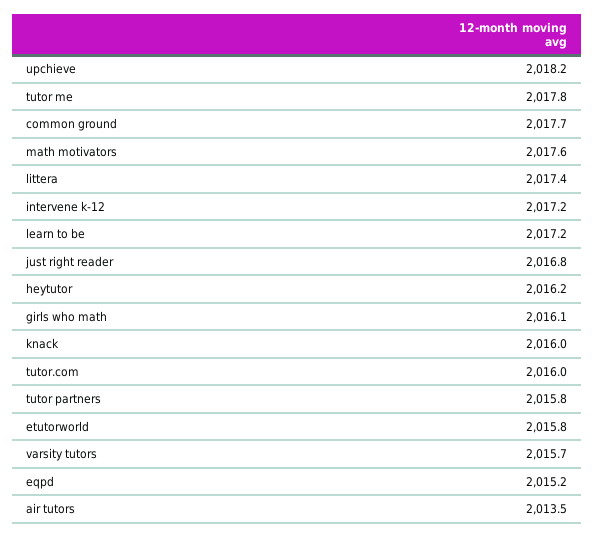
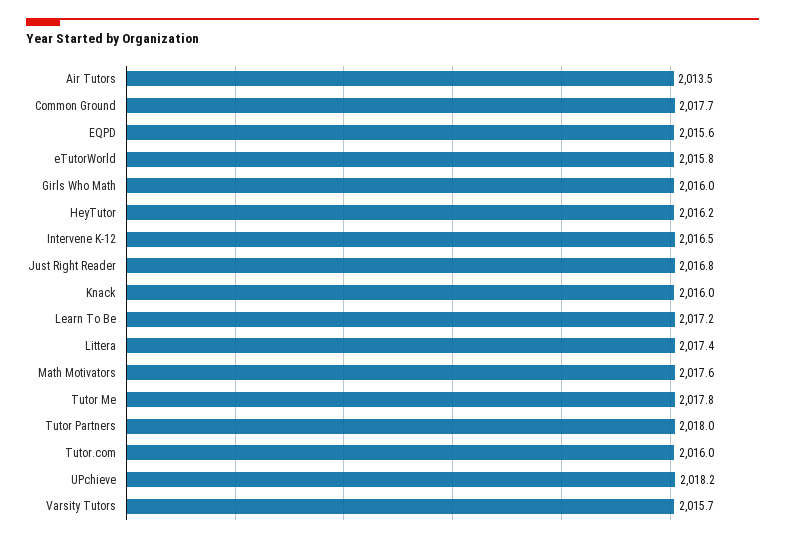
intervene k-12: 2017.2 -> 2016.5
girls who math: 2016.1 -> 2016
tutor partners: 2015.8 -> 2018
eqpd: 2015.2 -> 2015.6

